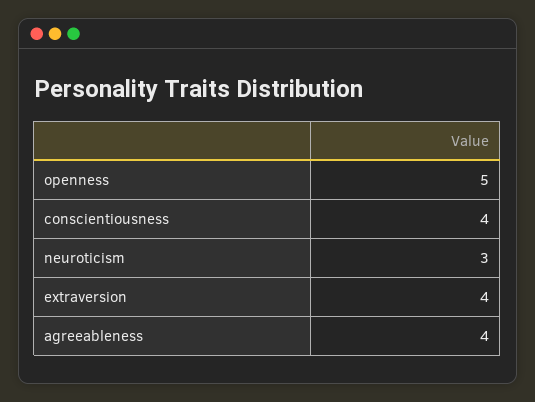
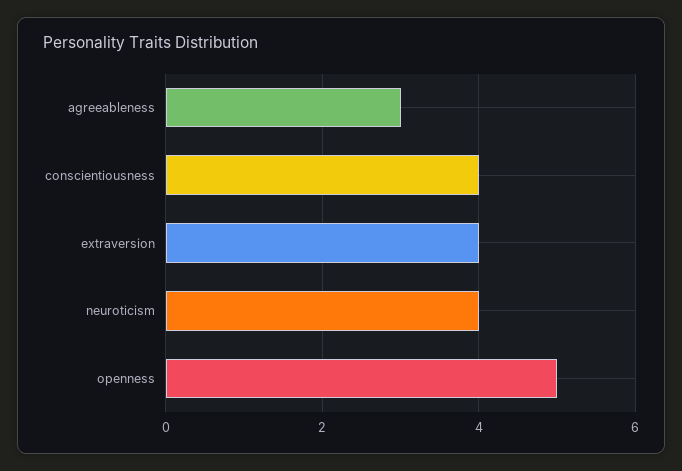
neuroticism: 3 -> 4
agreeableness: 4 -> 3

